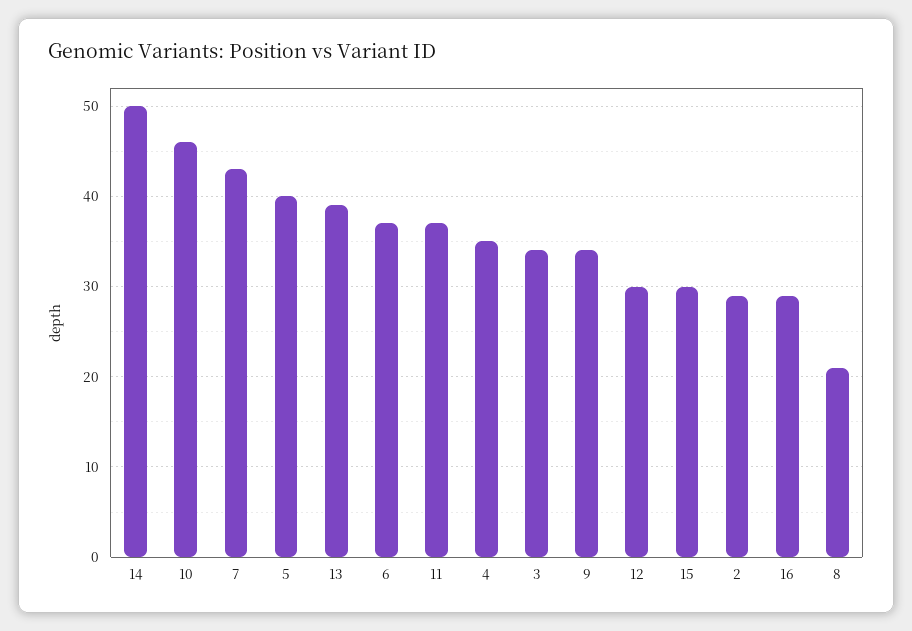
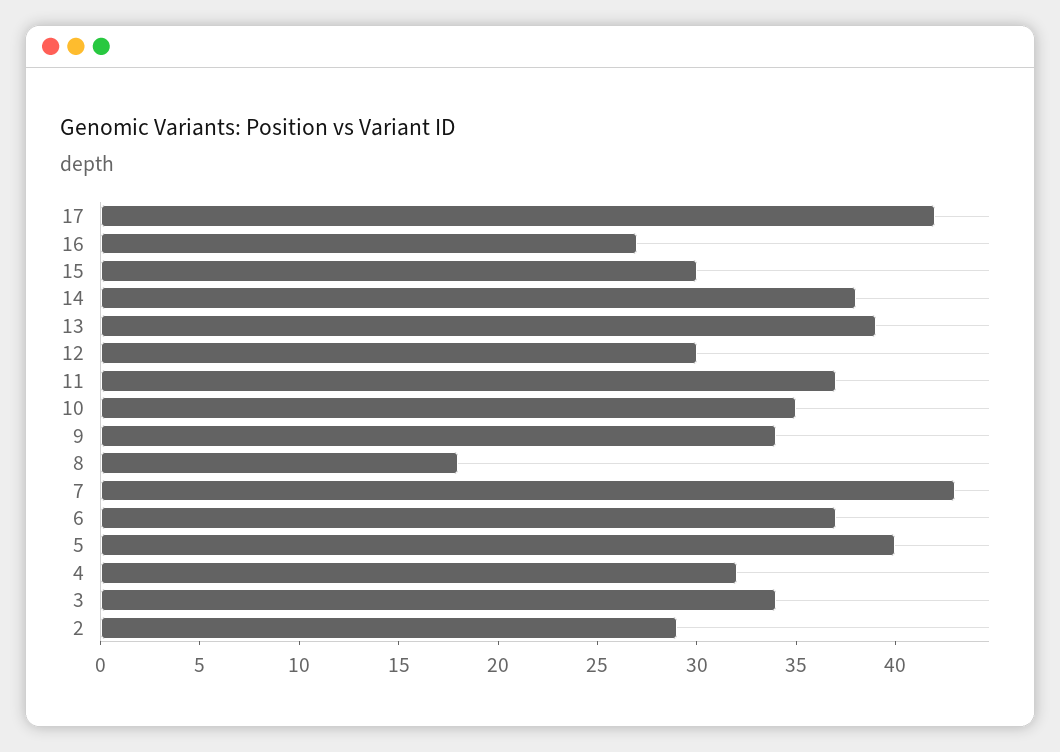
14: 50 -> 38
10: 46 -> 35
4: 35 -> 32
16: 29 -> 27
8: 21 -> 18
17: none -> 42

